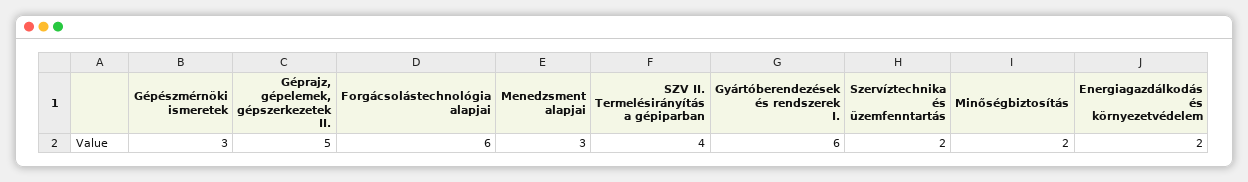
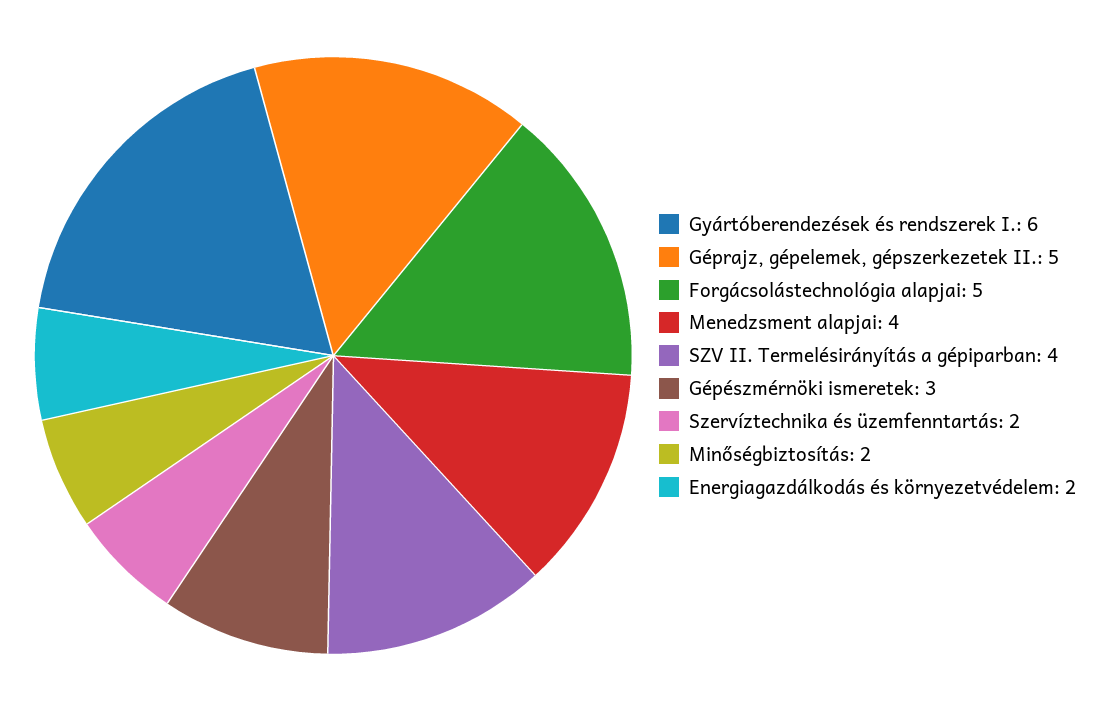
Forgácsolástechnológia alapjai: 6 -> 5
Menedzsment alapjai: 3 -> 4

